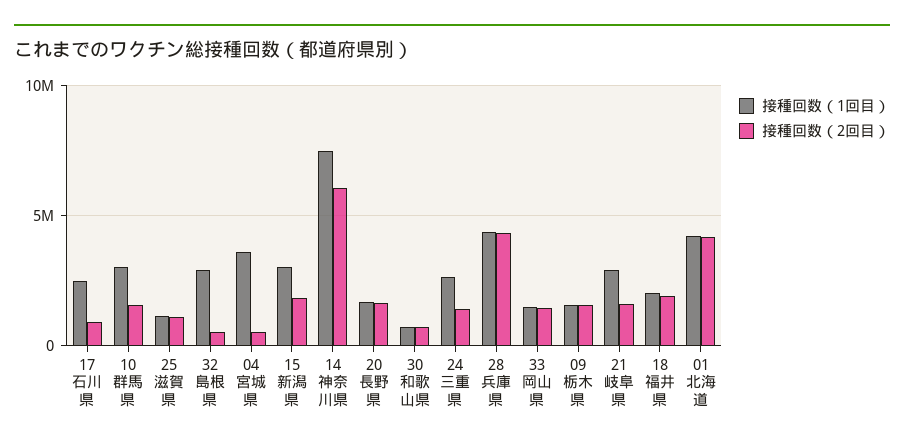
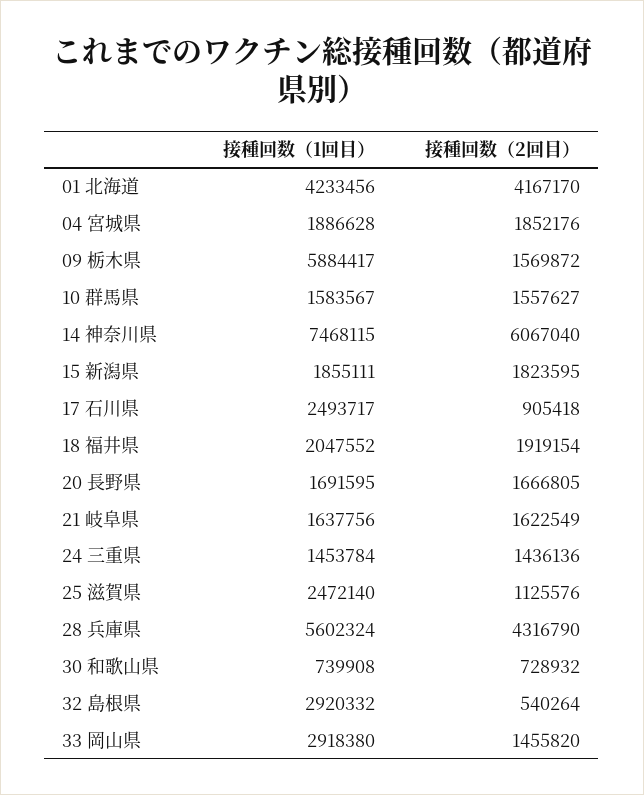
接種回数（1回目）, 10 群馬県: 3000000 -> 1583567
接種回数（1回目）, 25 滋賀県: 1000000 -> 2472140
接種回数（1回目）, 04 宮城県: 3500000 -> 1886628
接種回数（2回目）, 04 宮城県: 500000 -> 1852176
接種回数（1回目）, 15 新潟県: 3000000 -> 1855111
接種回数（1回目）, 24 三重県: 2500000 -> 1453784
接種回数（1回目）, 28 兵庫県: 4500000 -> 5602324
接種回数（1回目）, 33 岡山県: 1500000 -> 2918380
接種回数（1回目）, 09 栃木県: 1500000 -> 5884417
接種回数（1回目）, 21 岐阜県: 3000000 -> 1637756

